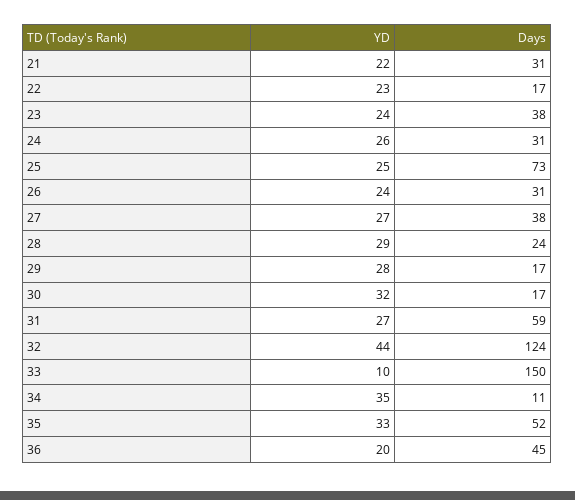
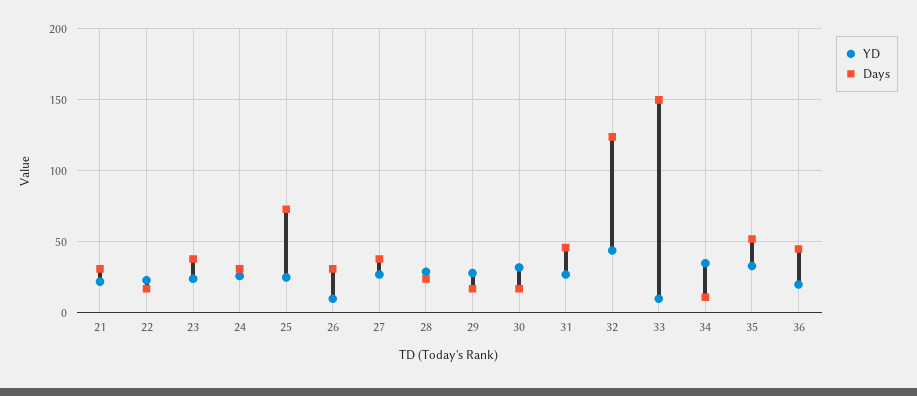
YD, 26: 24 -> 10
Days, 31: 59 -> 45

